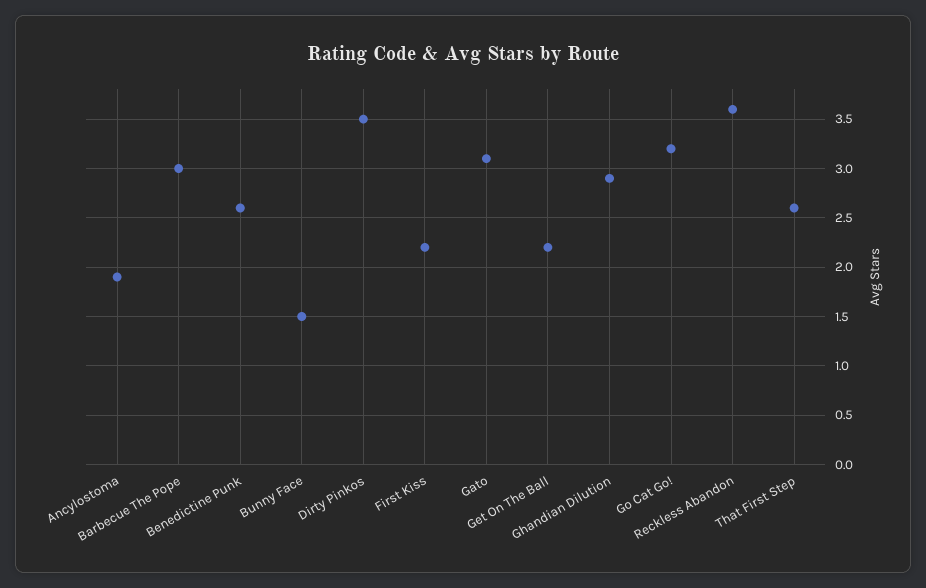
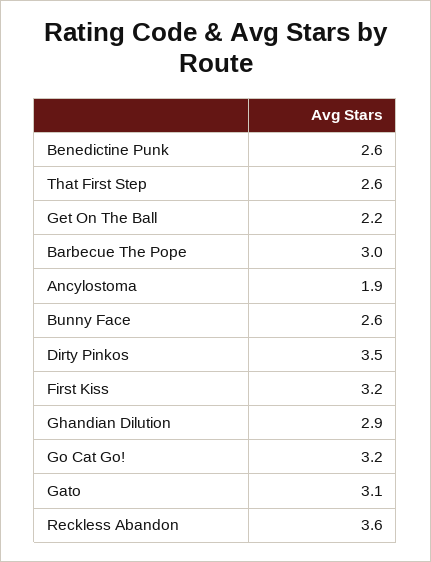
Bunny Face: 1.5 -> 2.6
First Kiss: 2.2 -> 3.2

